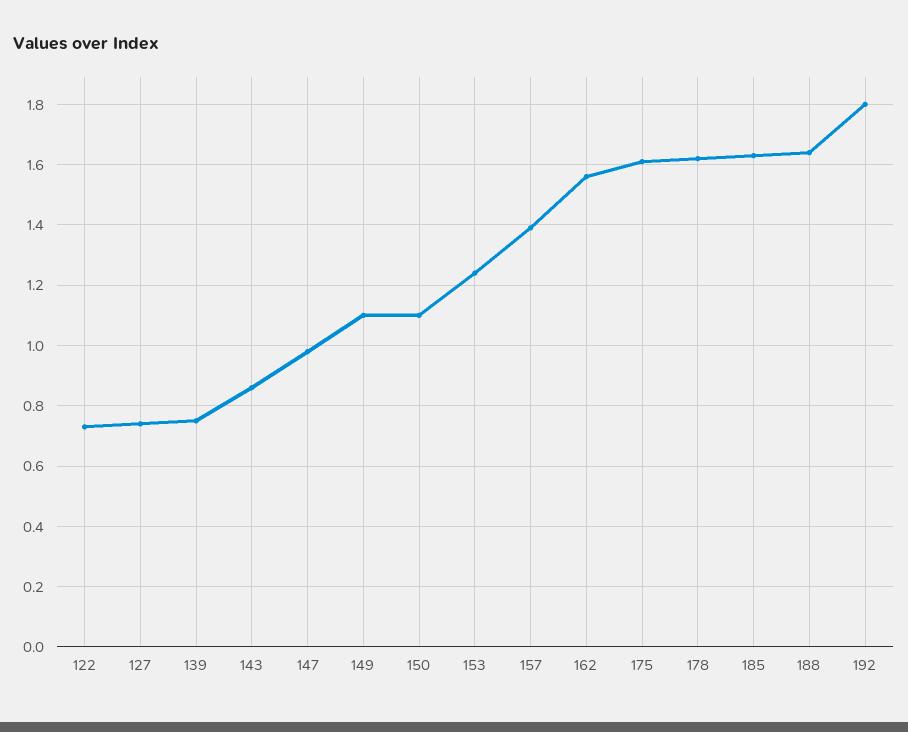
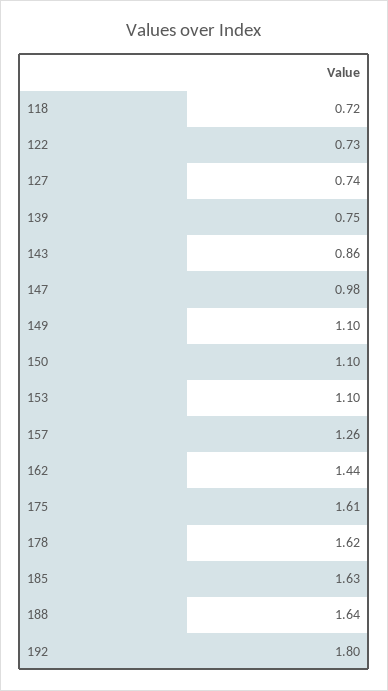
153: 1.25 -> 1.1
157: 1.4 -> 1.26
162: 1.55 -> 1.44
118: none -> 0.72

